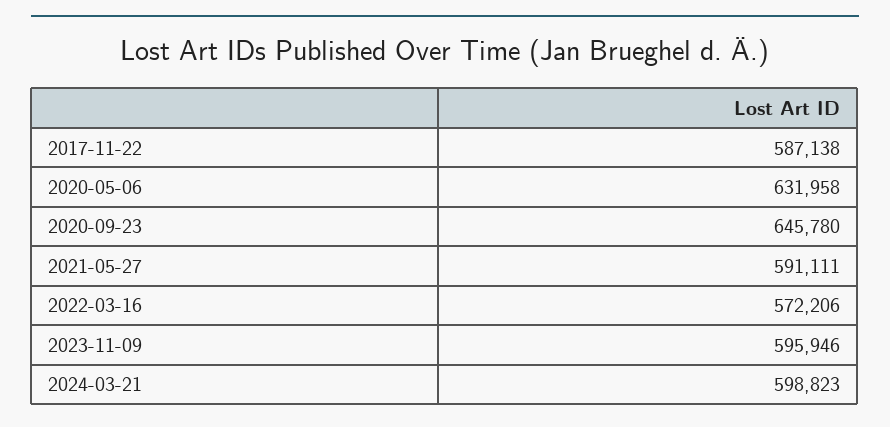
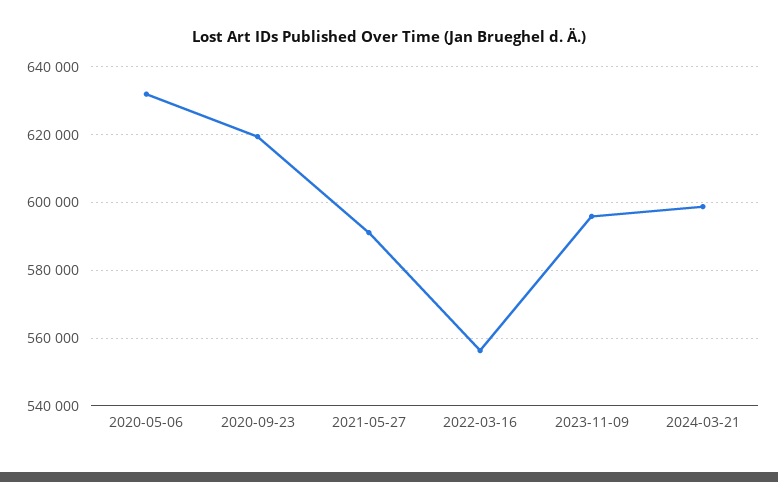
2017-11-22: 587138 -> none
2020-09-23: 645780 -> 620000
2022-03-16: 572206 -> 556000

